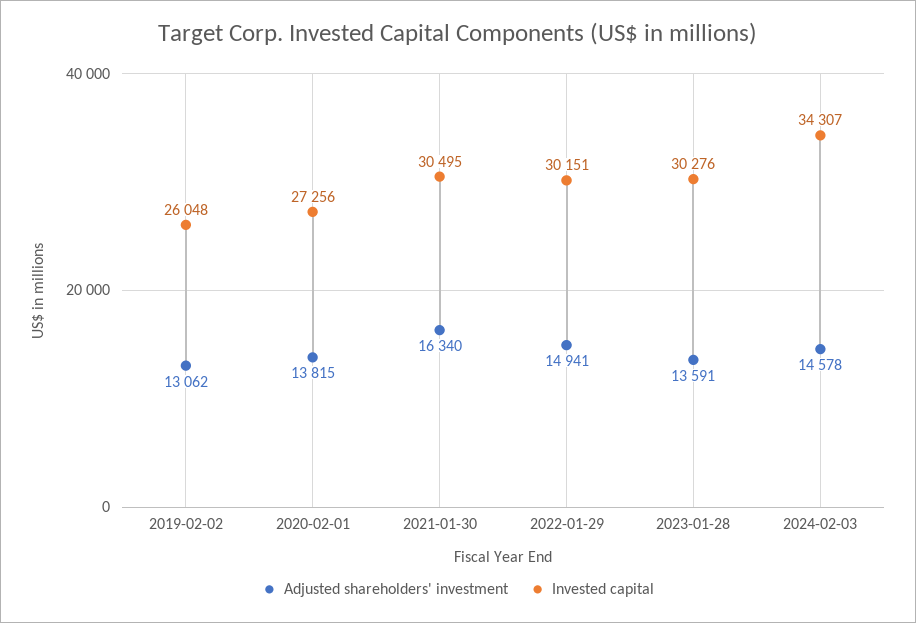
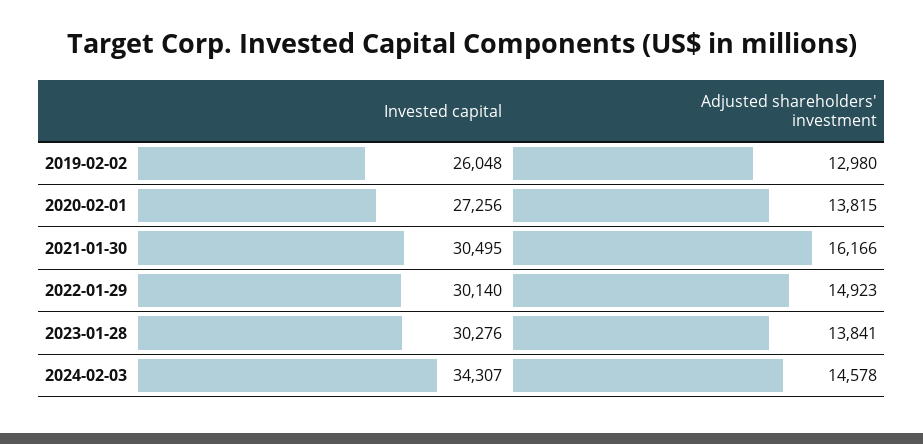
Adjusted shareholders' investment, 2019-02-02: 13062 -> 12980
Adjusted shareholders' investment, 2021-01-30: 16340 -> 16166
Adjusted shareholders' investment, 2022-01-29: 14941 -> 14923
Invested capital, 2022-01-29: 30151 -> 30140
Adjusted shareholders' investment, 2023-01-28: 13591 -> 13841

